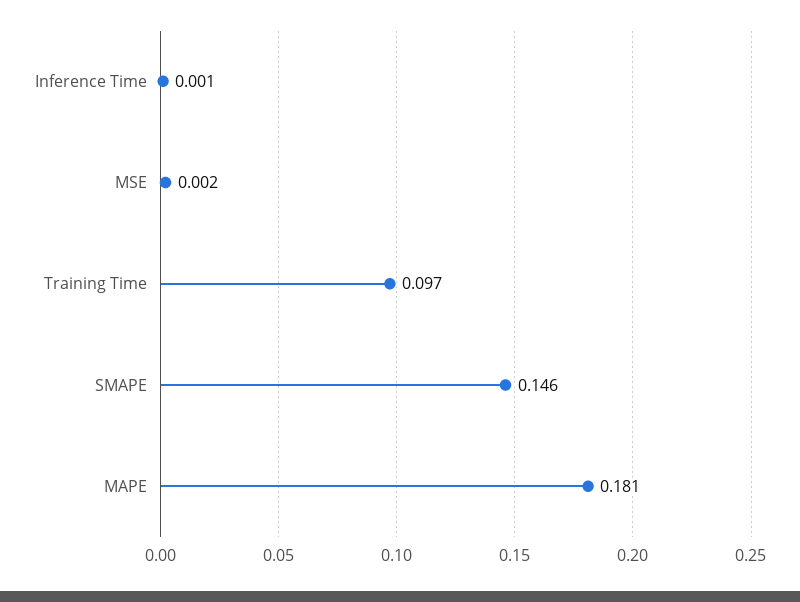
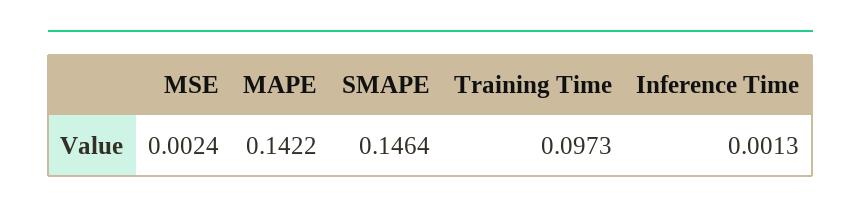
MAPE: 0.181 -> 0.1422

